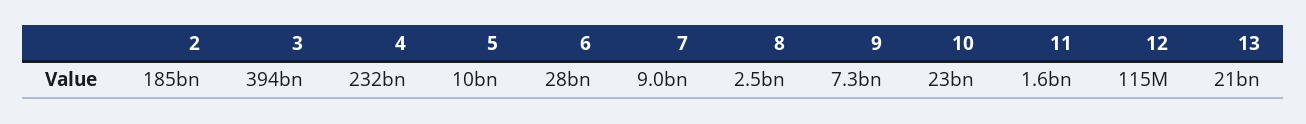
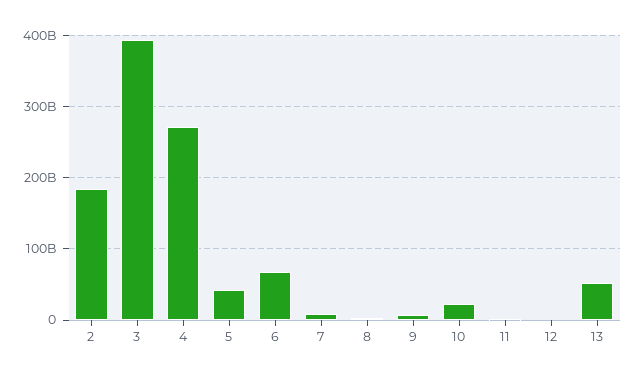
4: 232000000000 -> 270000000000
5: 10000000000 -> 40000000000
6: 28000000000 -> 70000000000
13: 21000000000 -> 50000000000

